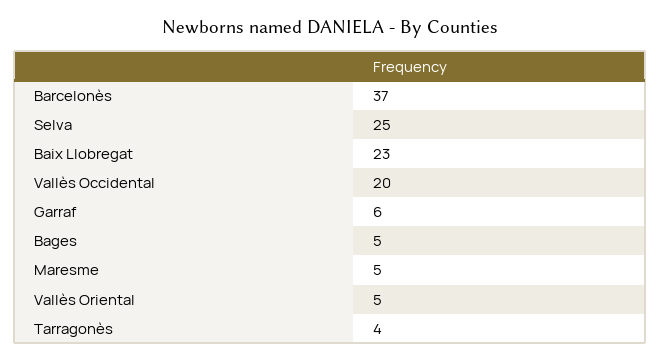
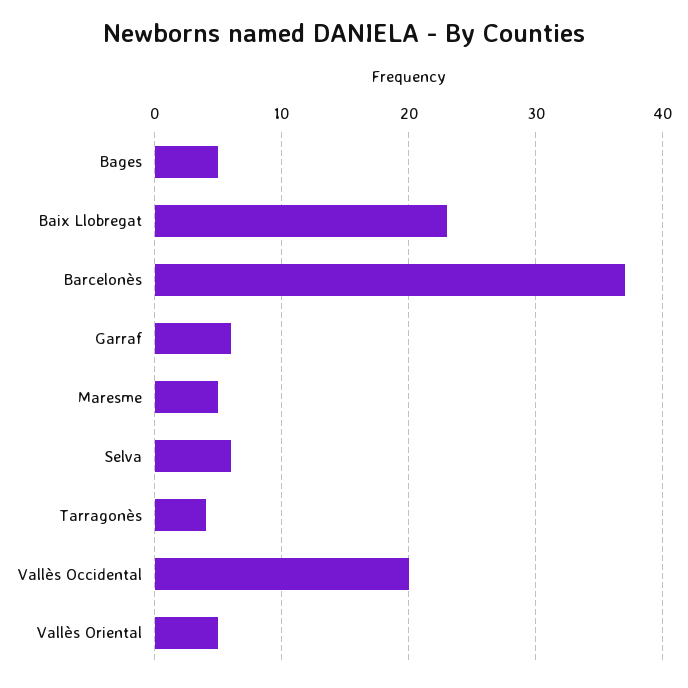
Selva: 25 -> 6

